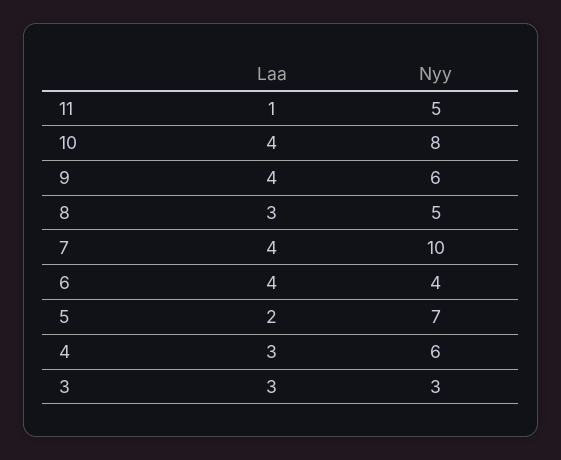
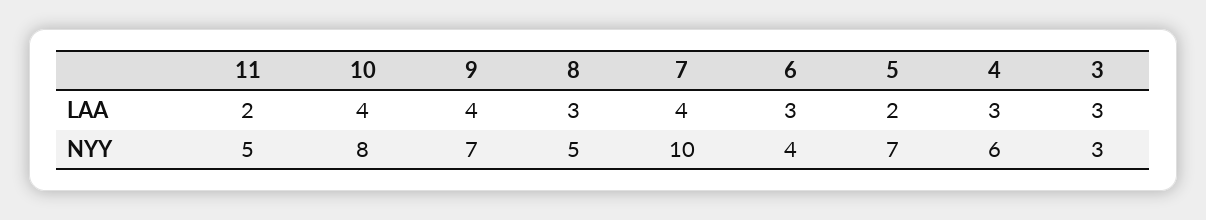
Laa, 11: 1 -> 2
Nyy, 9: 6 -> 7
Laa, 6: 4 -> 3

